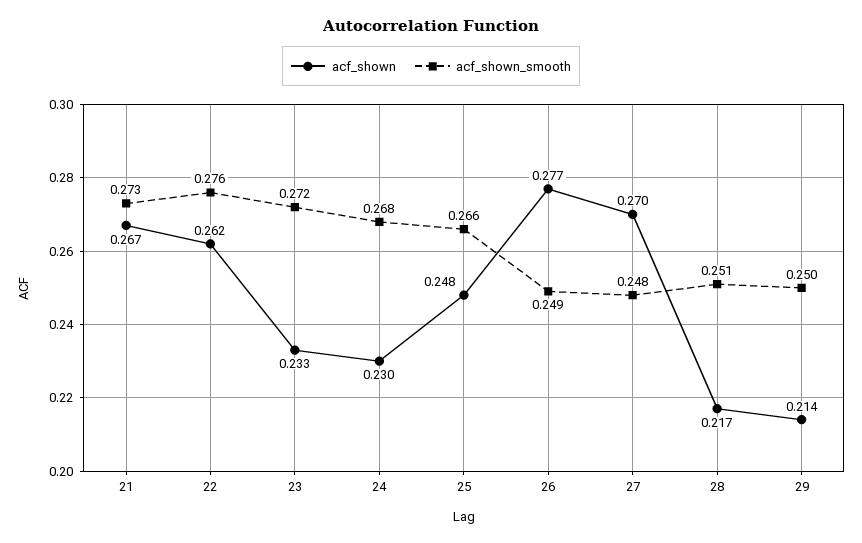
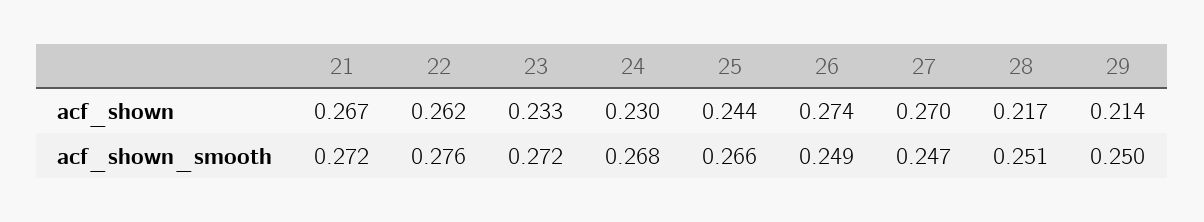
acf_shown_smooth, 21: 0.273 -> 0.272
acf_shown, 25: 0.248 -> 0.244
acf_shown, 26: 0.277 -> 0.274
acf_shown_smooth, 27: 0.248 -> 0.247

